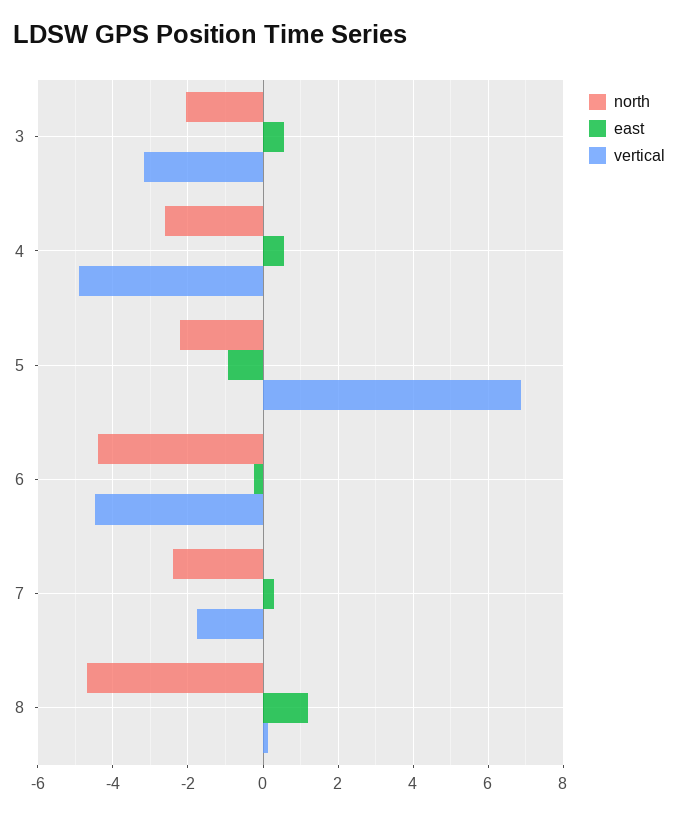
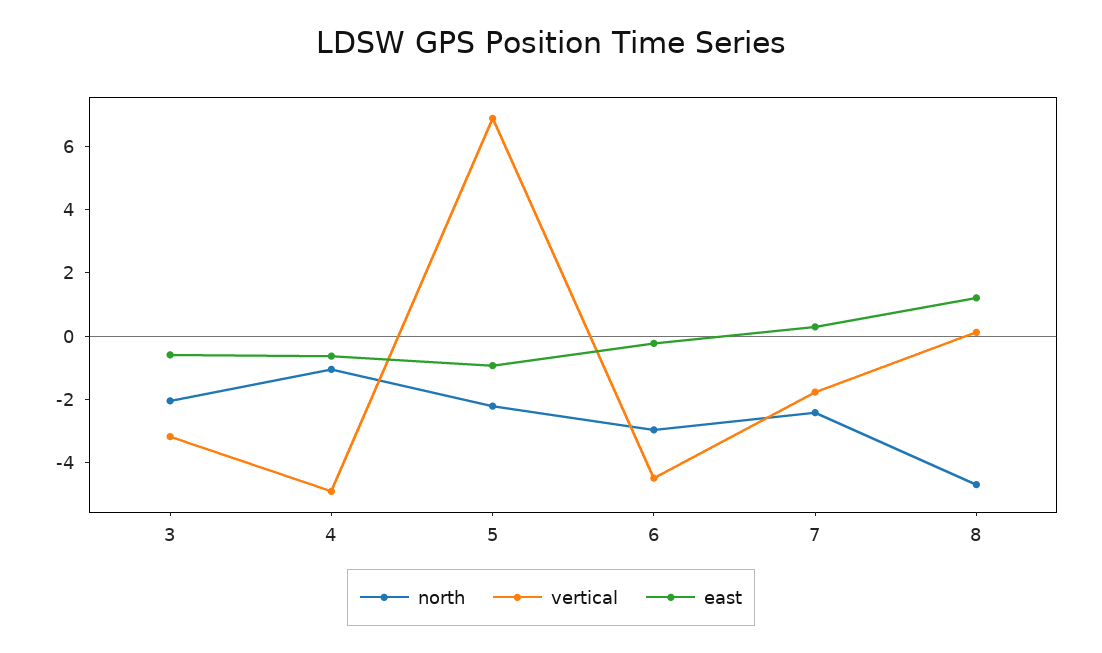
east, 3: 0.6 -> -0.5
north, 4: -2.6 -> -1
east, 4: 0.6 -> -0.5
north, 6: -4.4 -> -3

